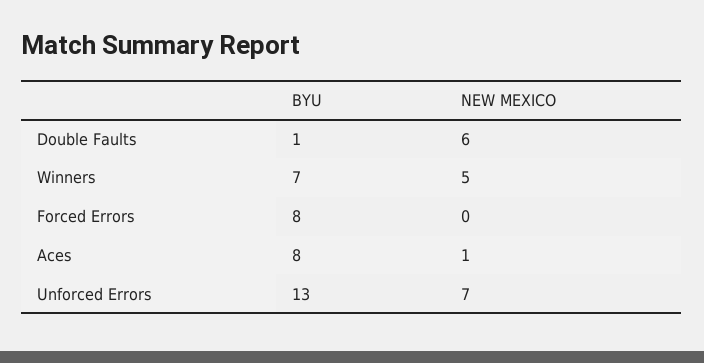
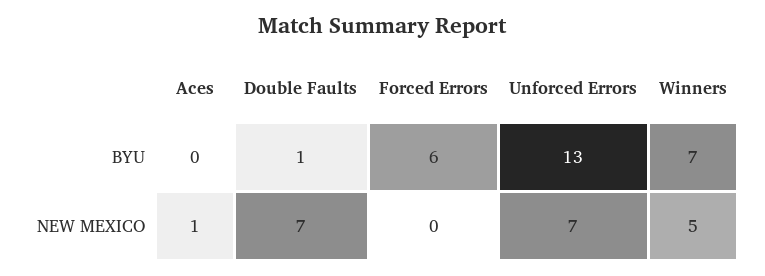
NEW MEXICO, Double Faults: 6 -> 7
BYU, Forced Errors: 8 -> 6
BYU, Aces: 8 -> 0

